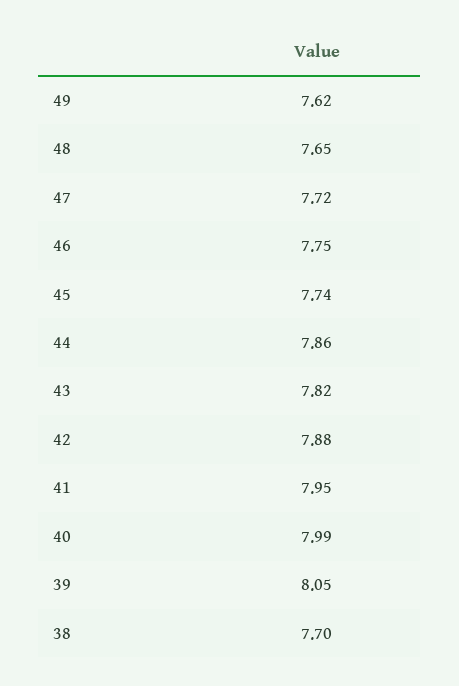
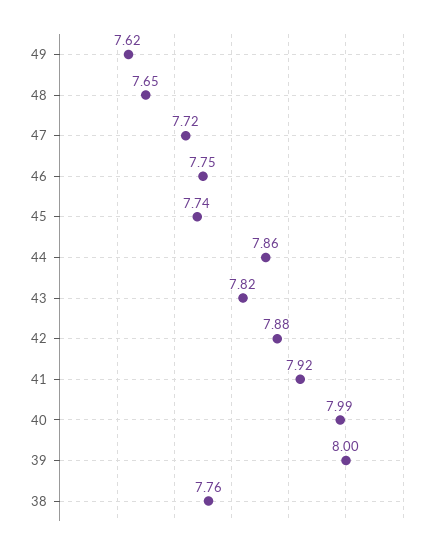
41: 7.95 -> 7.92
39: 8.05 -> 8
38: 7.7 -> 7.76

